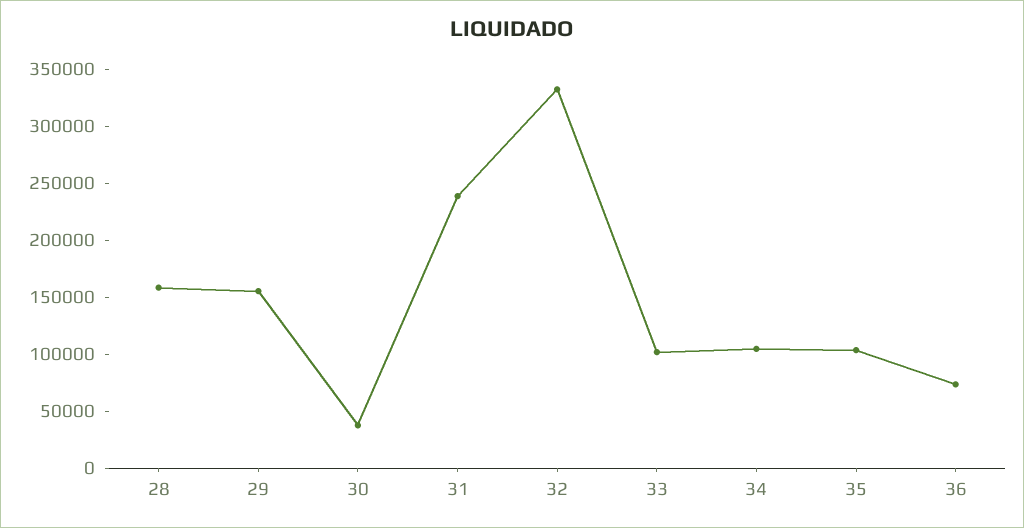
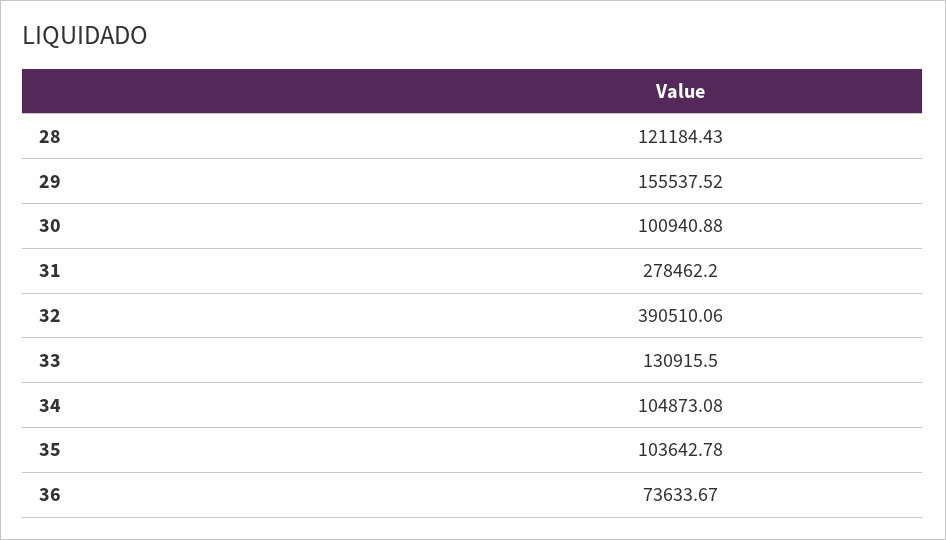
28: 160000 -> 121184.43
30: 40000 -> 100940.88
31: 240000 -> 278462.2
32: 330000 -> 390510.06
33: 100000 -> 130915.5

